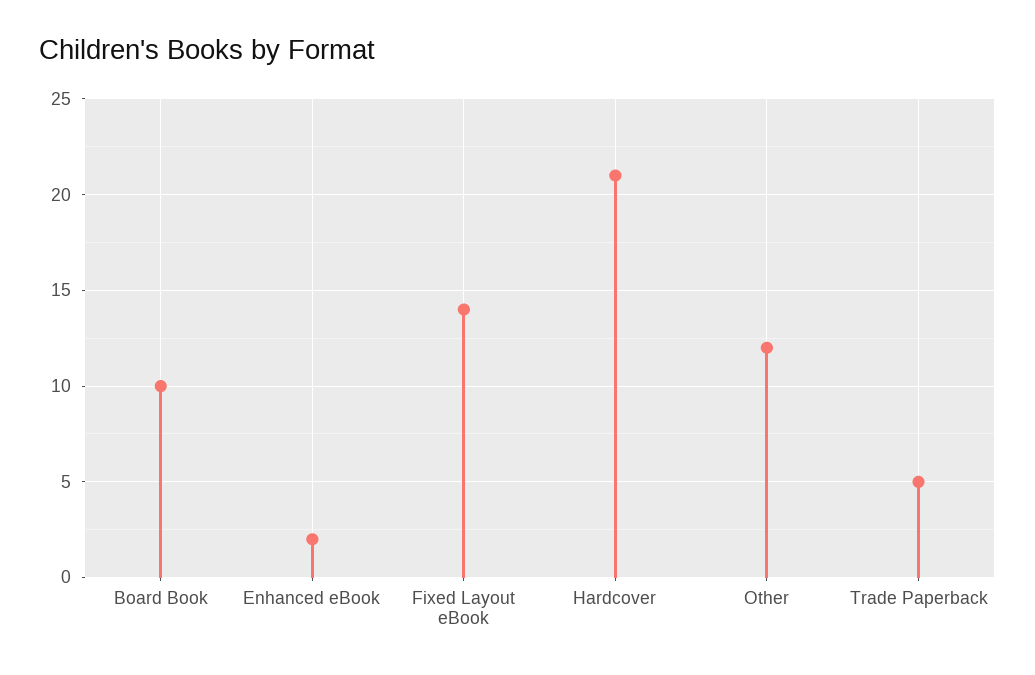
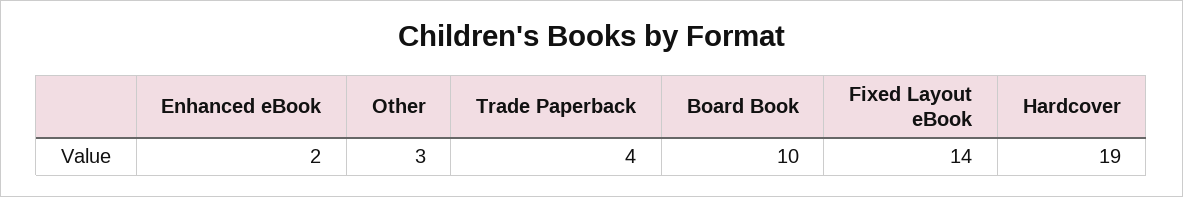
Hardcover: 21 -> 19
Other: 12 -> 3
Trade Paperback: 5 -> 4

